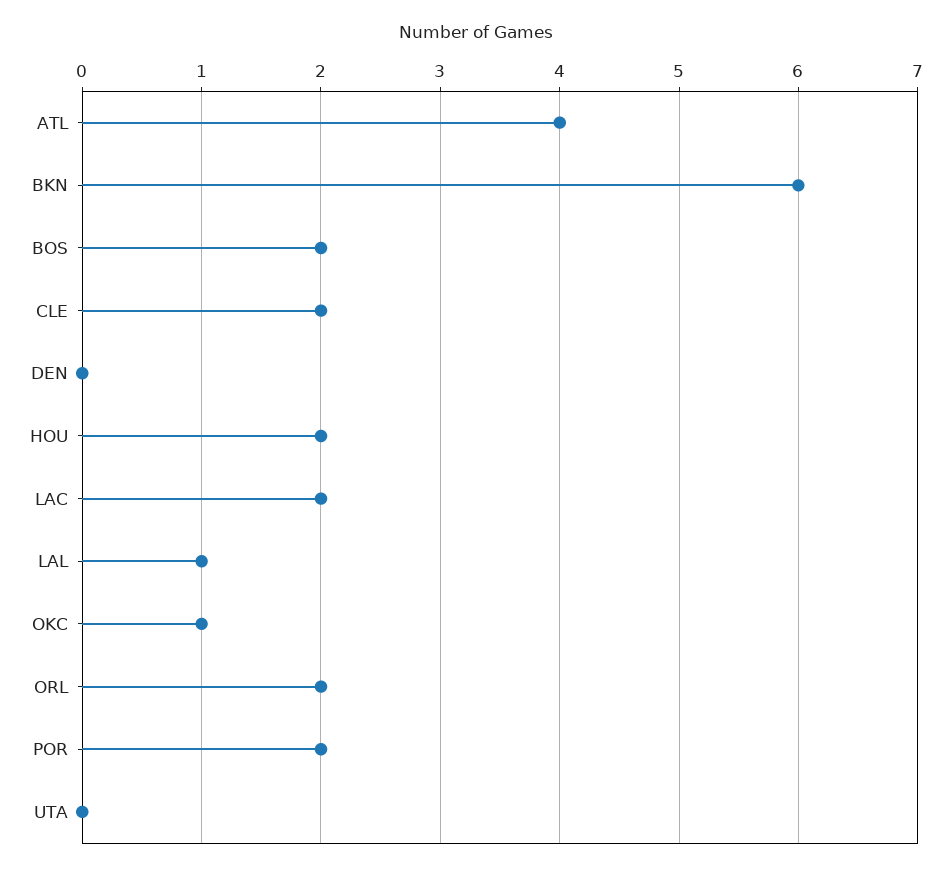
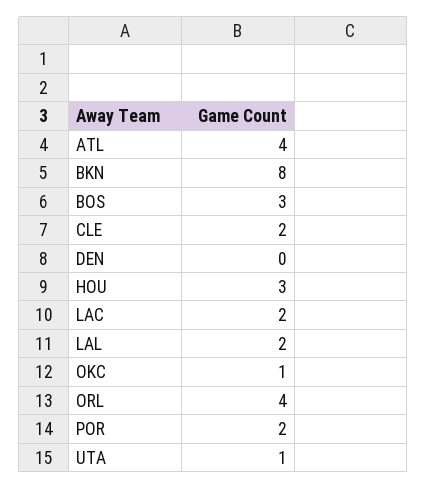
BKN: 6 -> 8
BOS: 2 -> 3
HOU: 2 -> 3
LAL: 1 -> 2
ORL: 2 -> 4
UTA: 0 -> 1

